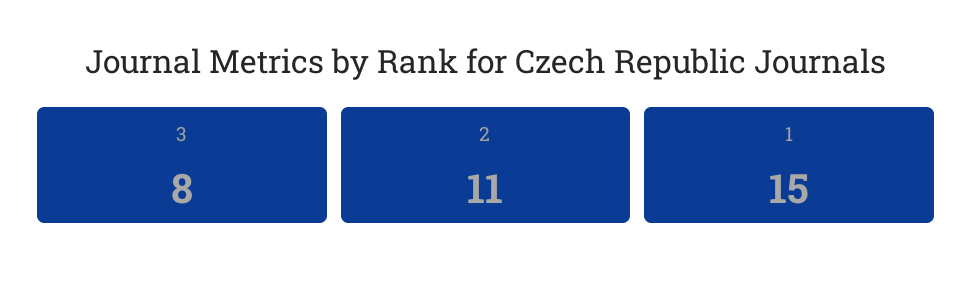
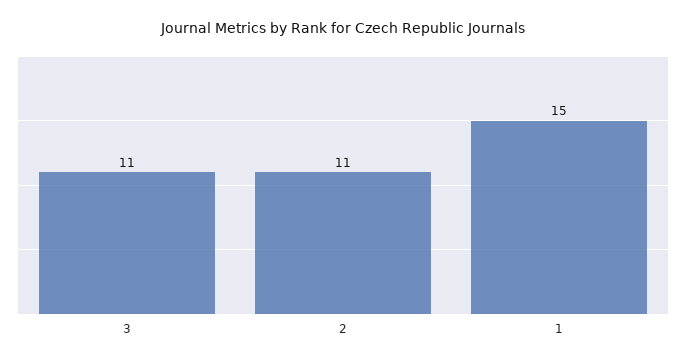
3: 8 -> 11

